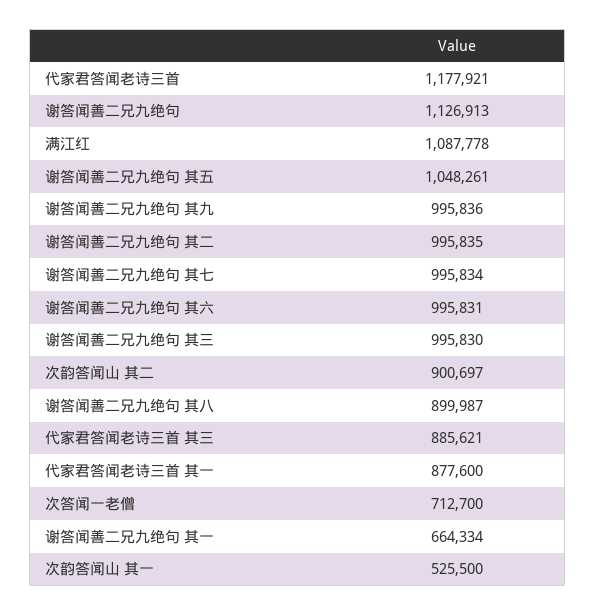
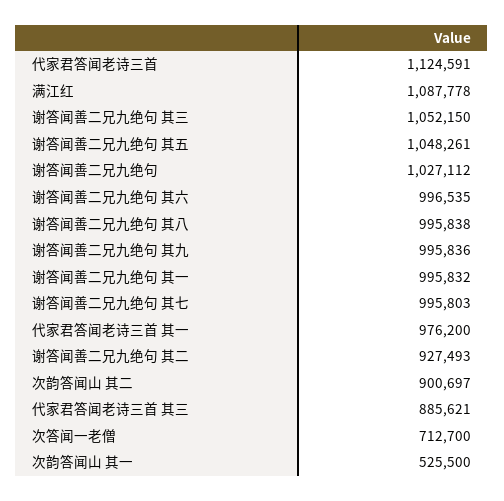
代家君答闻老诗三首: 1177921 -> 1124591
谢答闻善二兄九绝句: 1126913 -> 1027112
谢答闻善二兄九绝句 其二: 995835 -> 927493
谢答闻善二兄九绝句 其七: 995834 -> 995803
谢答闻善二兄九绝句 其六: 995831 -> 996535
谢答闻善二兄九绝句 其三: 995830 -> 1052150
谢答闻善二兄九绝句 其八: 899987 -> 995838
代家君答闻老诗三首 其一: 877600 -> 976200
谢答闻善二兄九绝句 其一: 664334 -> 995832

